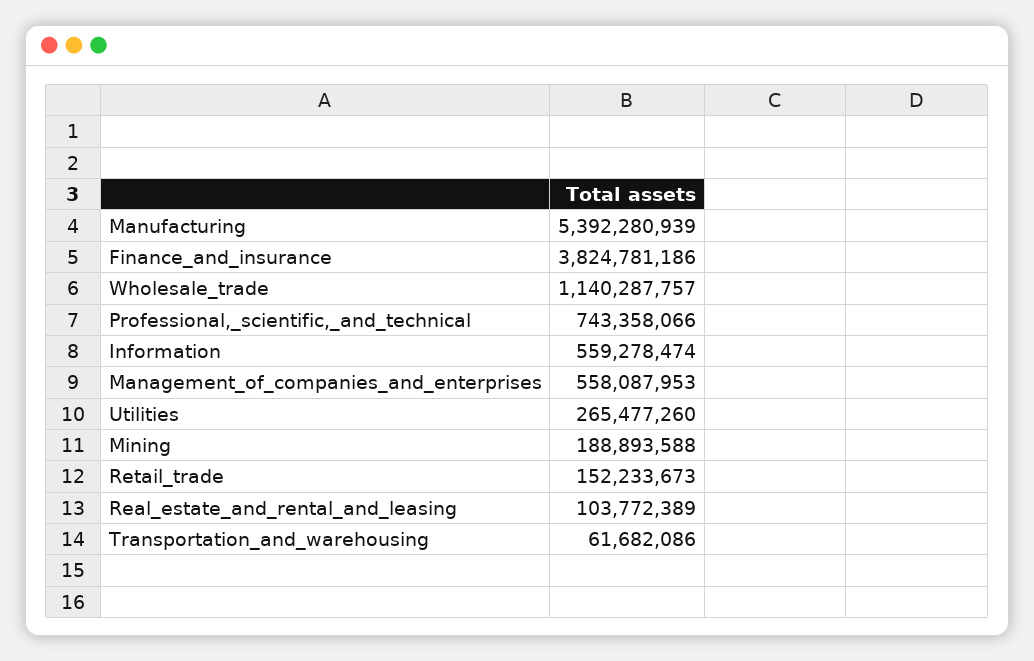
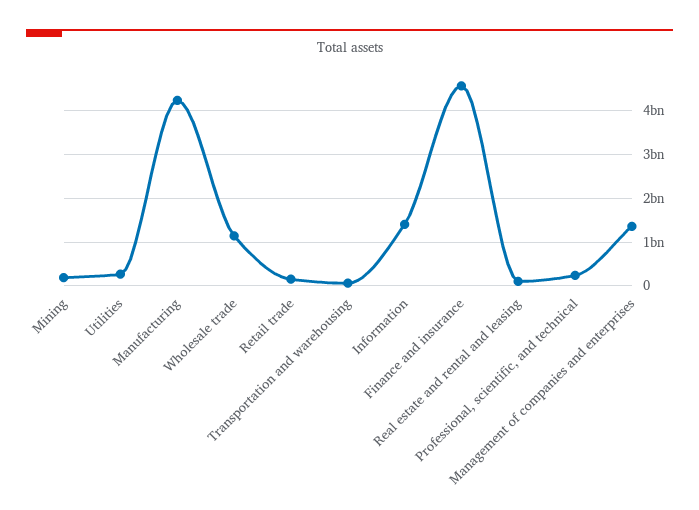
Manufacturing: 5392280939 -> 4200000000
Finance_and_insurance: 3824781186 -> 4600000000
Professional,_scientific,_and_technical: 743358066 -> 200000000
Information: 559278474 -> 1400000000
Management_of_companies_and_enterprises: 558087953 -> 1400000000

